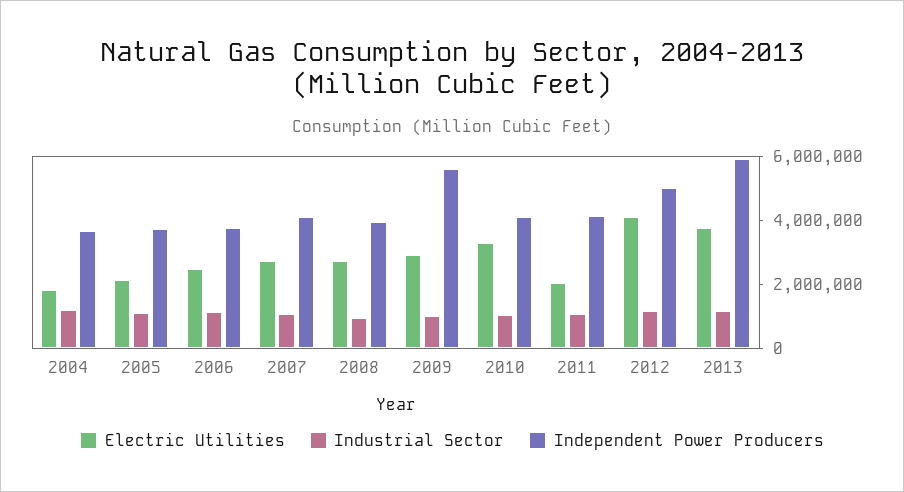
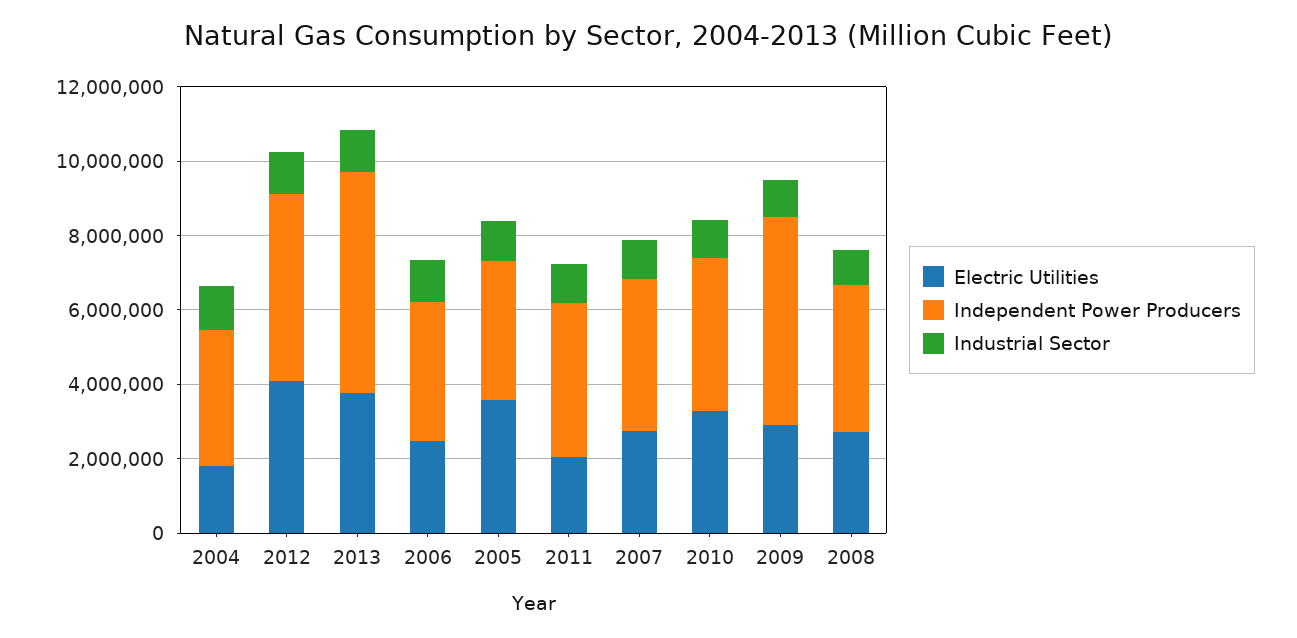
Electric Utilities, 2005: 2000000 -> 3500000

